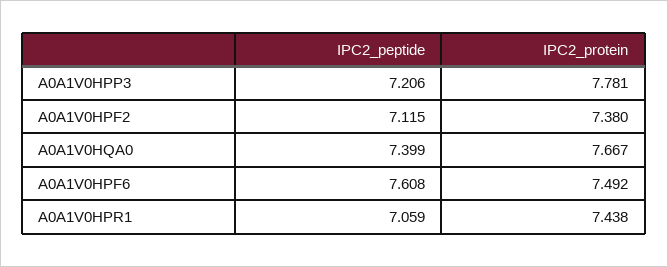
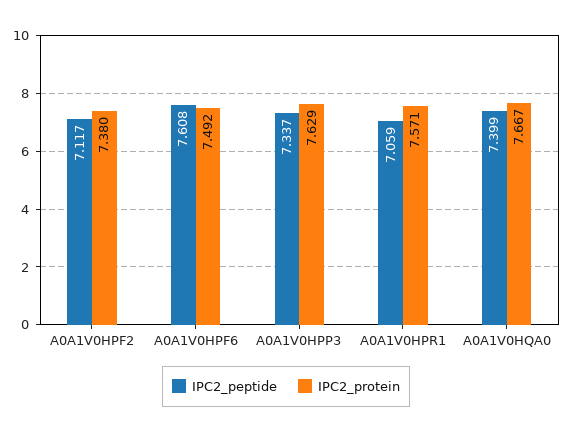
IPC2_peptide, A0A1V0HPP3: 7.206 -> 7.337
IPC2_protein, A0A1V0HPP3: 7.781 -> 7.629
IPC2_peptide, A0A1V0HPF2: 7.115 -> 7.117
IPC2_protein, A0A1V0HPR1: 7.438 -> 7.571

